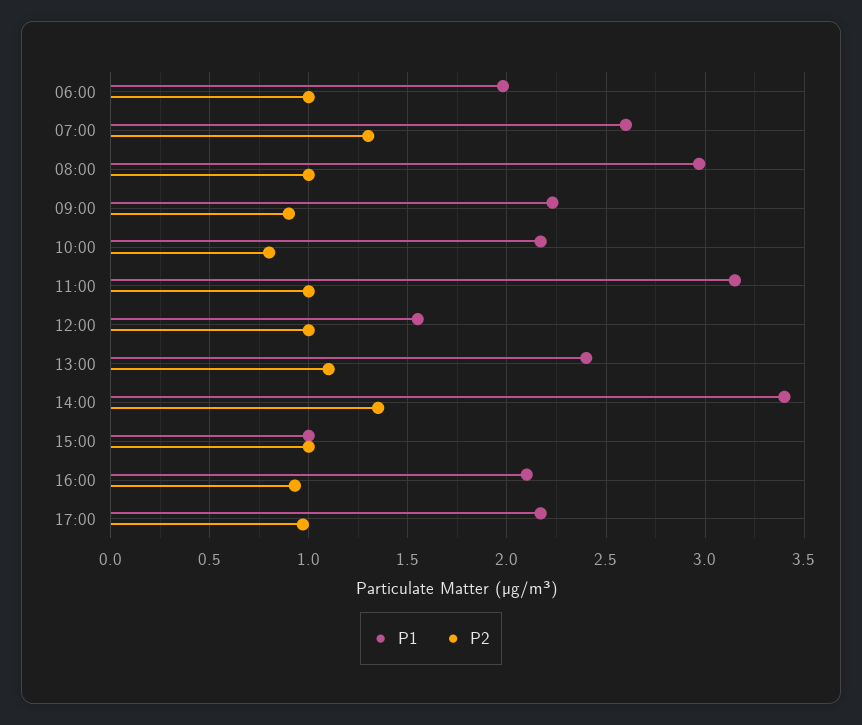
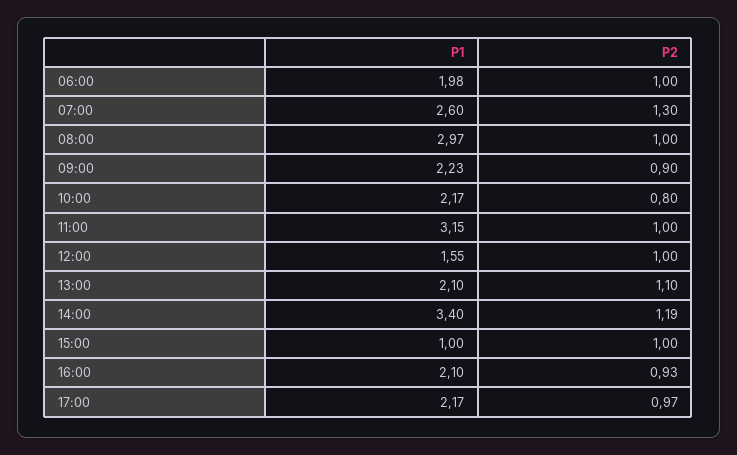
P1, 13:00: 2.4 -> 2.1
P2, 14:00: 1.35 -> 1.19

